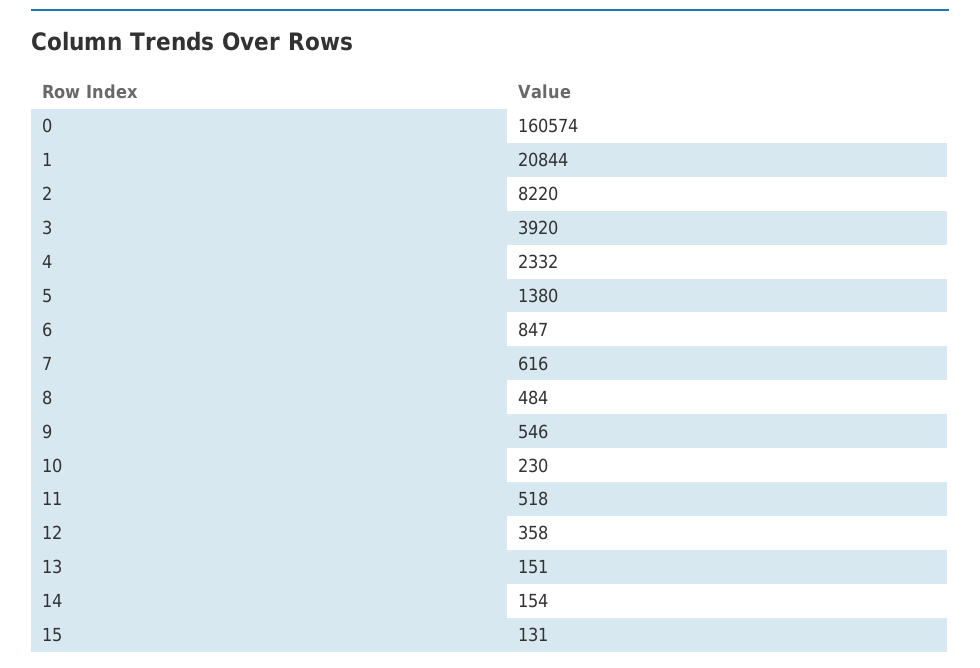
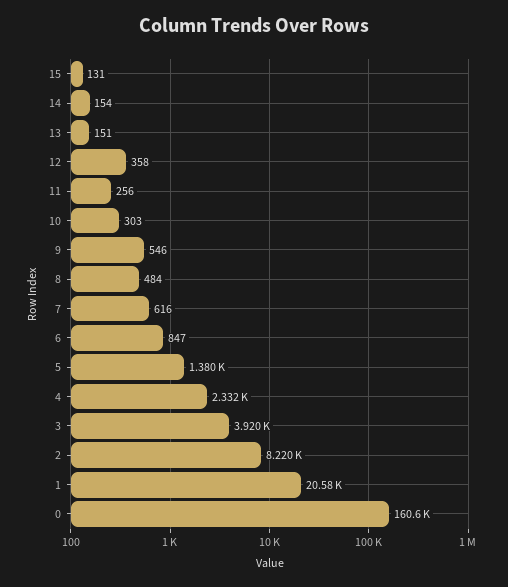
1: 20844 -> 20580
10: 230 -> 303
11: 518 -> 256

